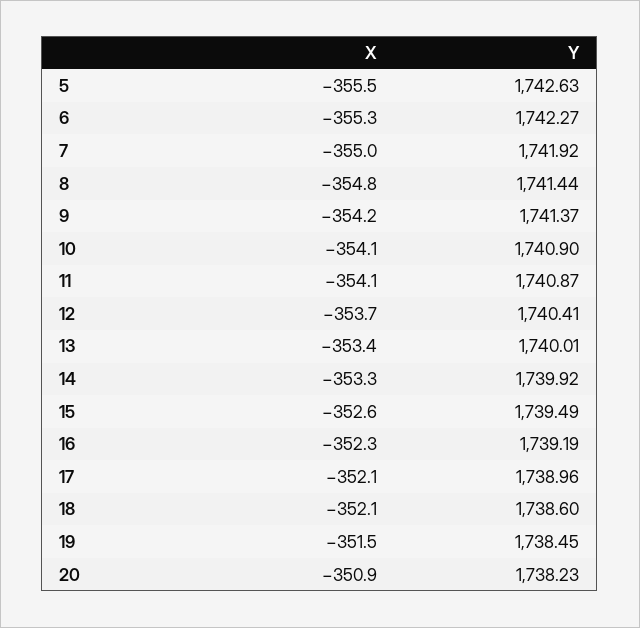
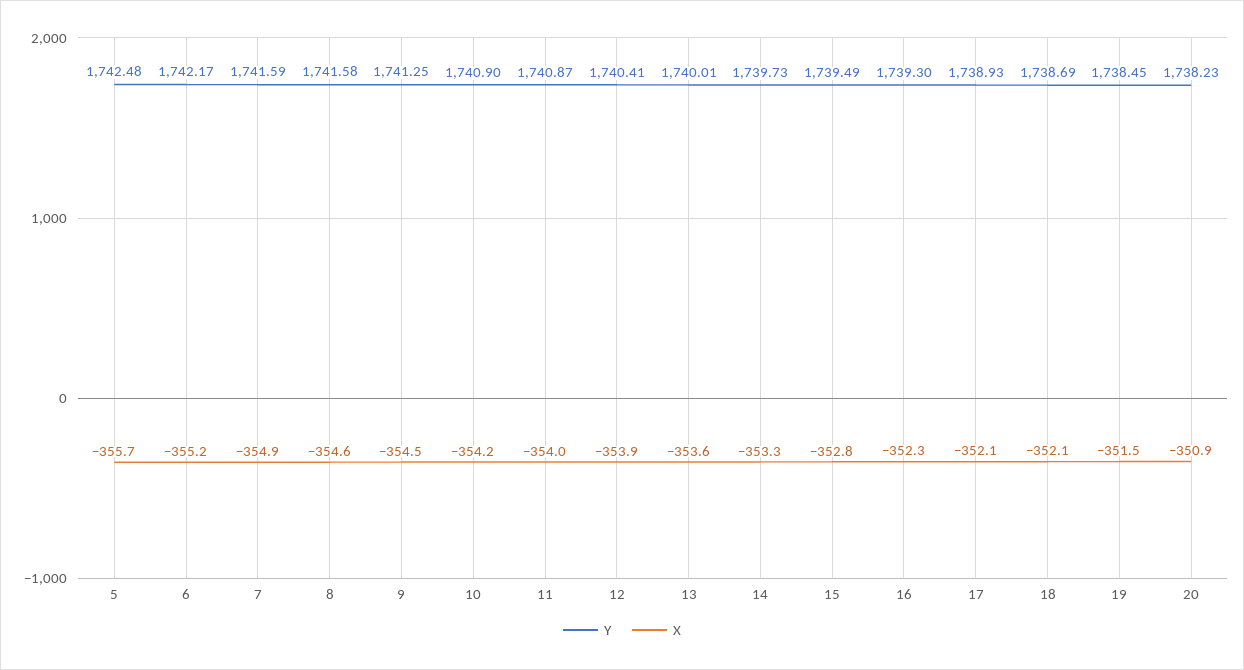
X, 5: -355.5 -> -355.7
Y, 5: 1742.63 -> 1742.48
X, 6: -355.3 -> -355.2
Y, 6: 1742.27 -> 1742.17
X, 7: -355 -> -354.9
Y, 7: 1741.92 -> 1741.59
X, 8: -354.8 -> -354.6
Y, 8: 1741.44 -> 1741.58
X, 9: -354.2 -> -354.5
Y, 9: 1741.37 -> 1741.25
X, 10: -354.1 -> -354.2
X, 11: -354.1 -> -354
X, 12: -353.7 -> -353.9
X, 13: -353.4 -> -353.6
Y, 14: 1739.92 -> 1739.73
X, 15: -352.6 -> -352.8
Y, 16: 1739.19 -> 1739.3
Y, 17: 1738.96 -> 1738.93
Y, 18: 1738.6 -> 1738.69

